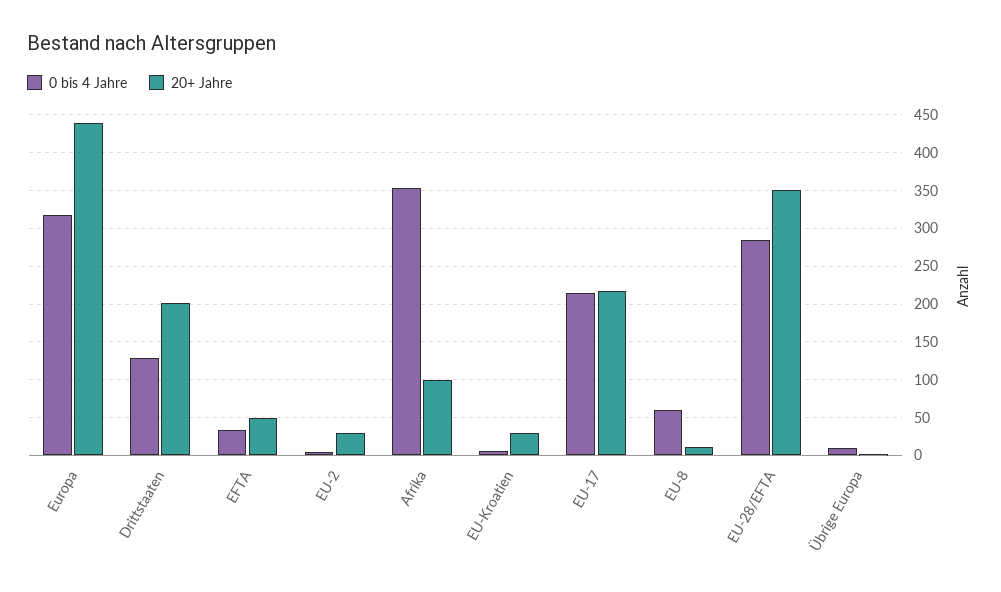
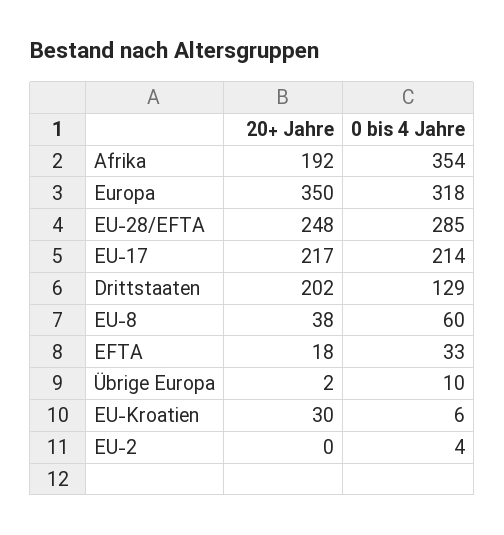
20+ Jahre, Europa: 440 -> 350
20+ Jahre, EFTA: 50 -> 18
20+ Jahre, EU-2: 30 -> 0
20+ Jahre, Afrika: 100 -> 192
20+ Jahre, EU-8: 10 -> 38
20+ Jahre, EU-28/EFTA: 350 -> 248

